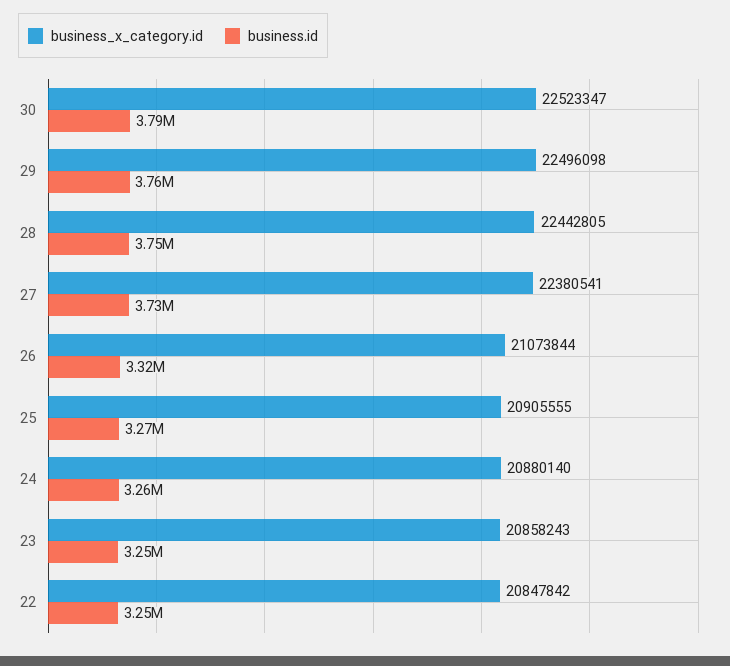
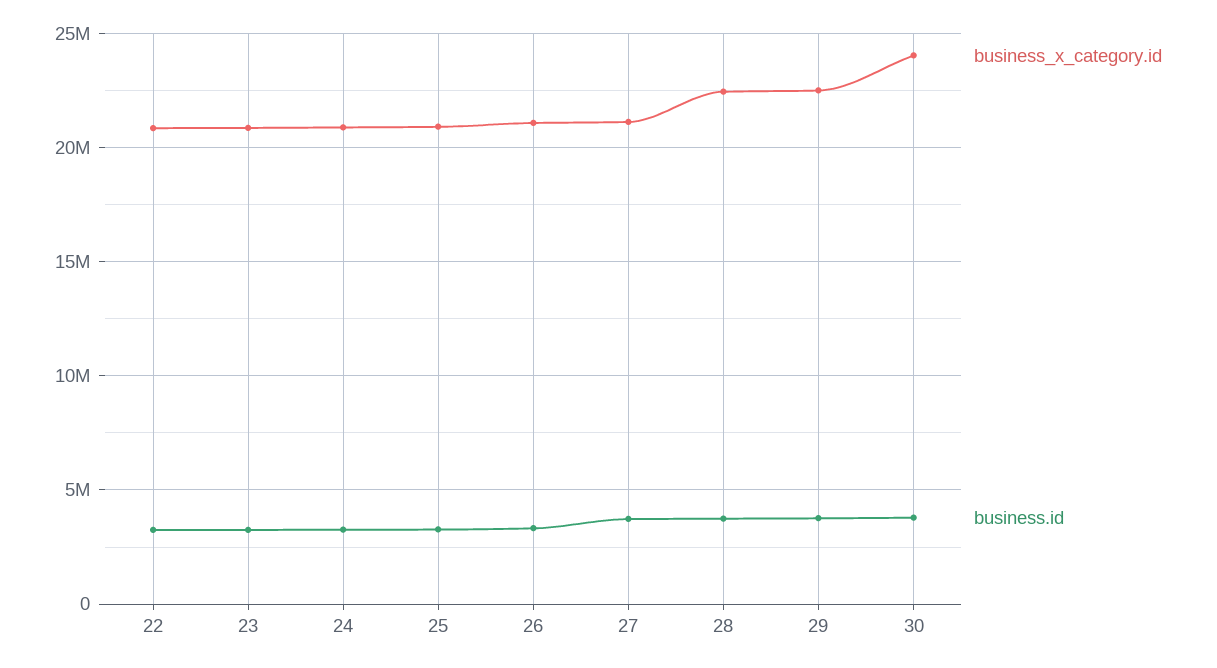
business_x_category.id, 30: 22523347 -> 24000000
business_x_category.id, 27: 22380541 -> 21000000

